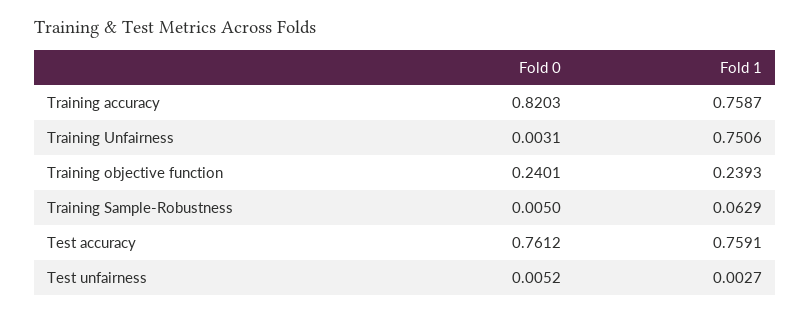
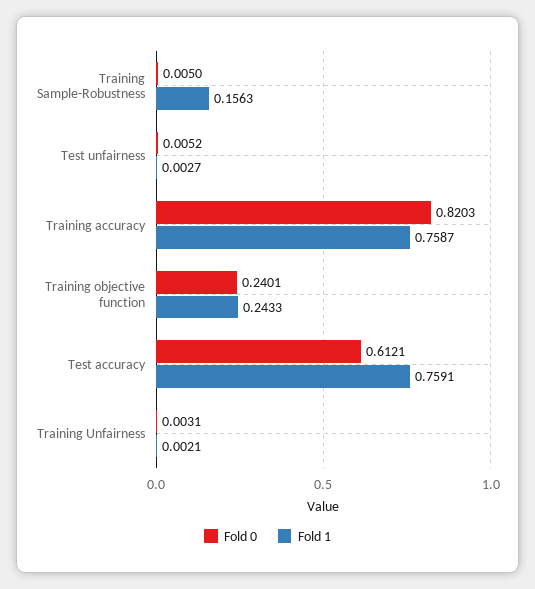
Fold 1, Training Unfairness: 0.7506 -> 0.0021
Fold 1, Training objective function: 0.2393 -> 0.2433
Fold 1, Training Sample-Robustness: 0.0629 -> 0.1563
Fold 0, Test accuracy: 0.7612 -> 0.6121

